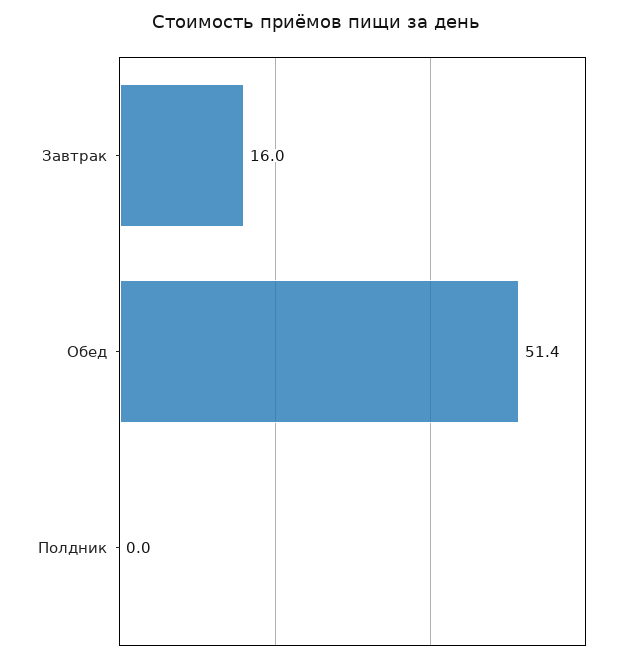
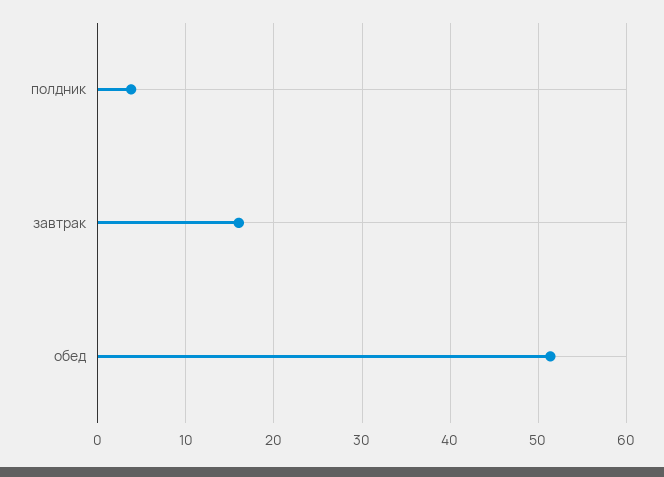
Полдник: 0 -> 4

